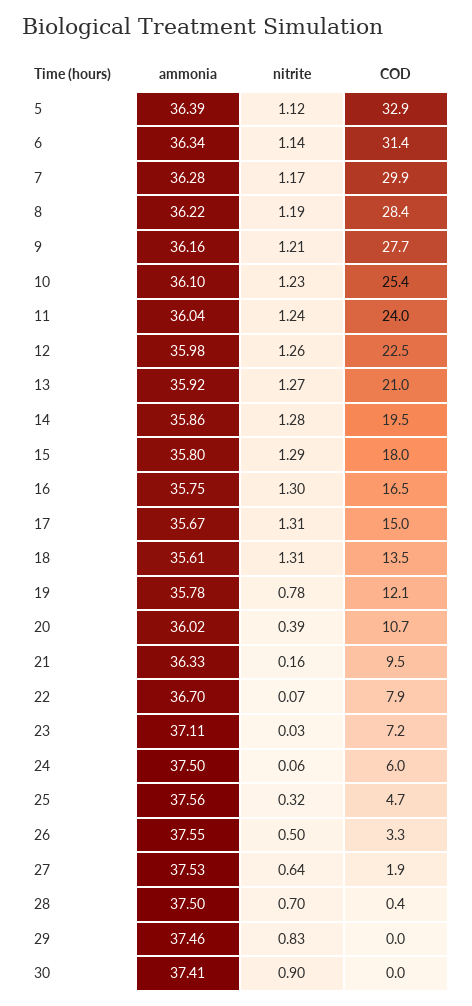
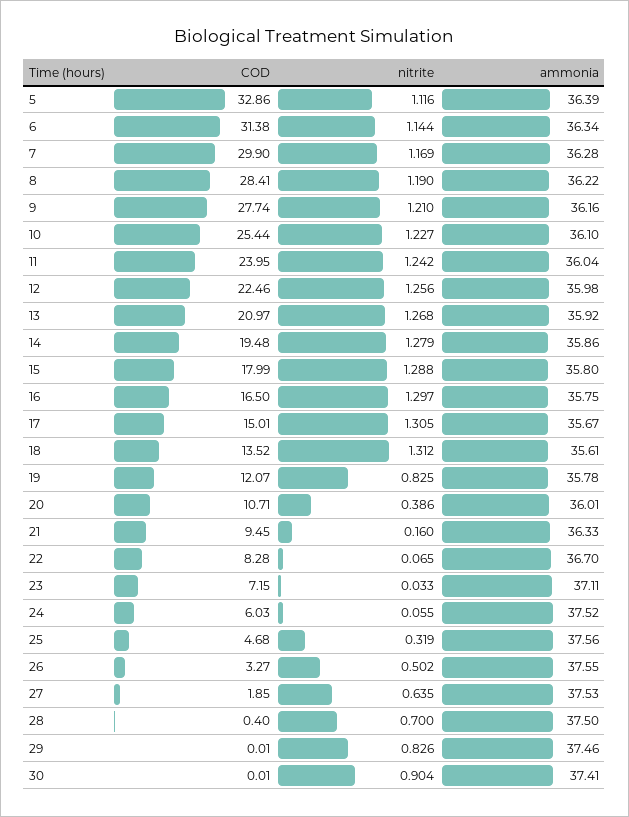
nitrite, 19: 0.78 -> 0.825
ammonia, 20: 36.02 -> 36.01
COD, 22: 7.9 -> 8.28
ammonia, 24: 37.5 -> 37.52

